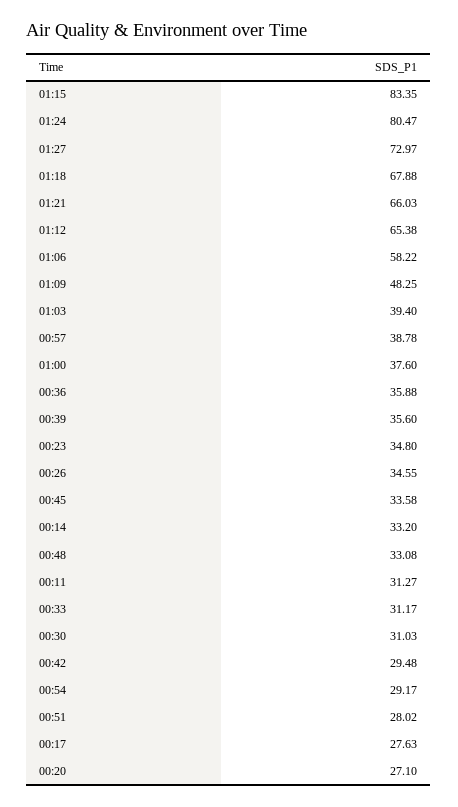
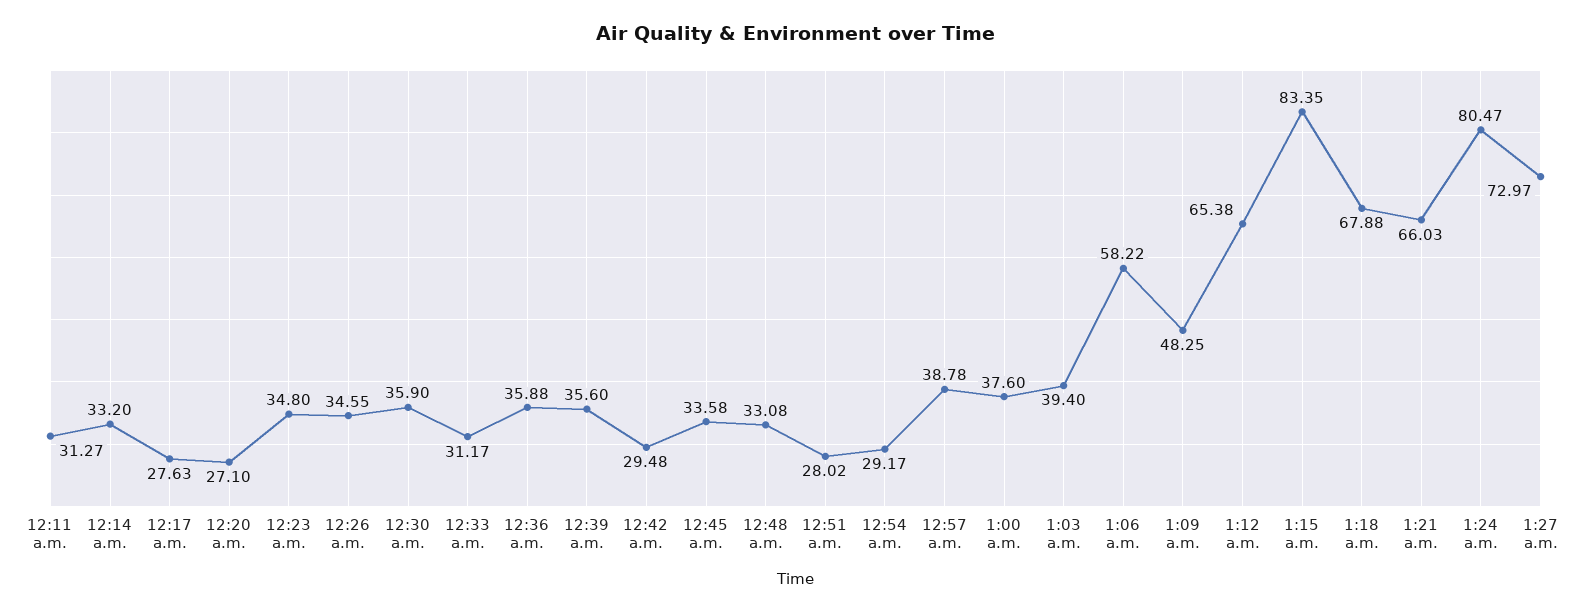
00:30: 31.03 -> 35.9

